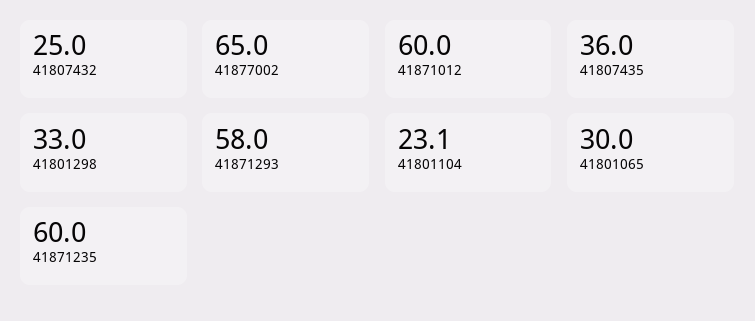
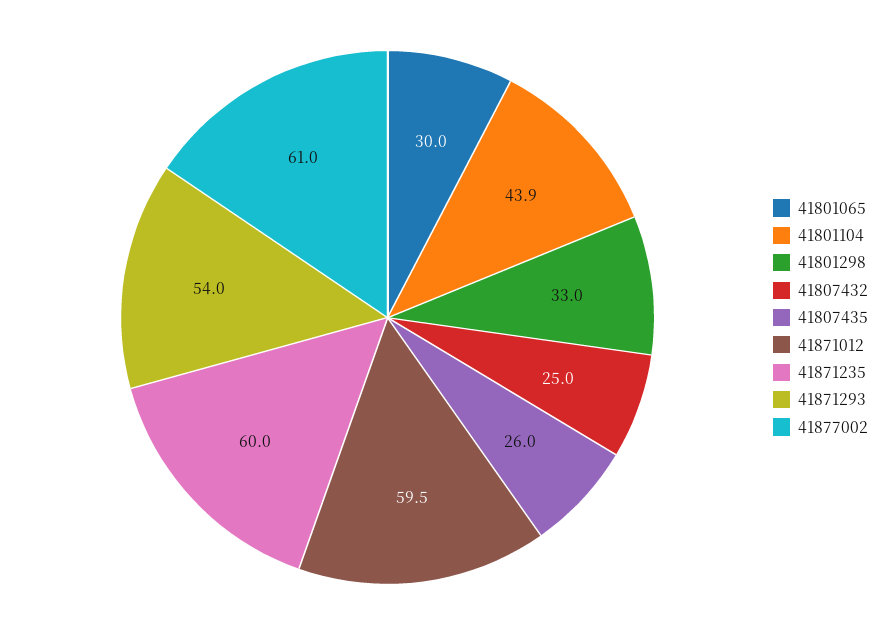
41877002: 65 -> 61
41871012: 60 -> 59.5
41807435: 36 -> 26
41871293: 58 -> 54
41801104: 23.1 -> 43.9

